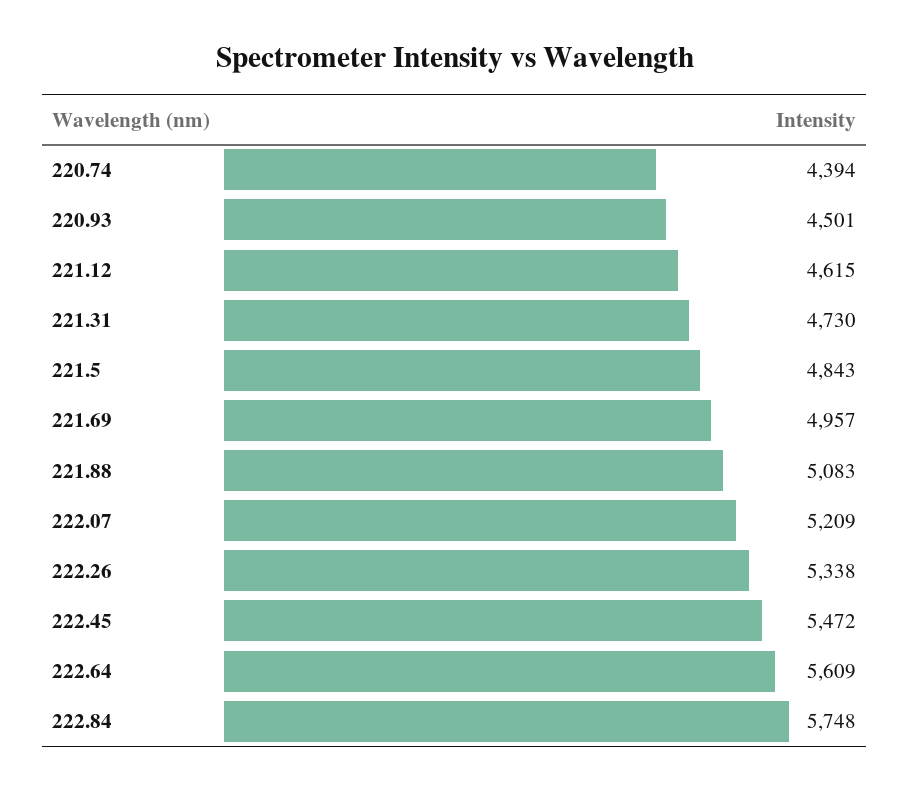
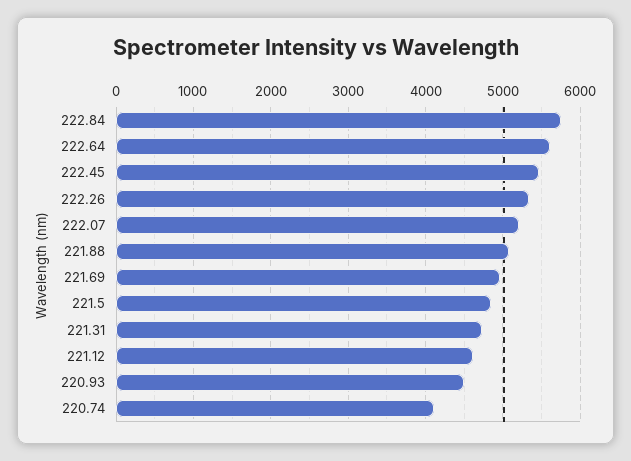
220.74: 4394 -> 4100

